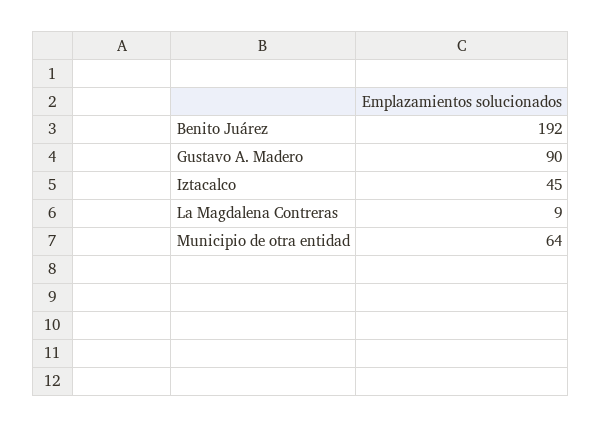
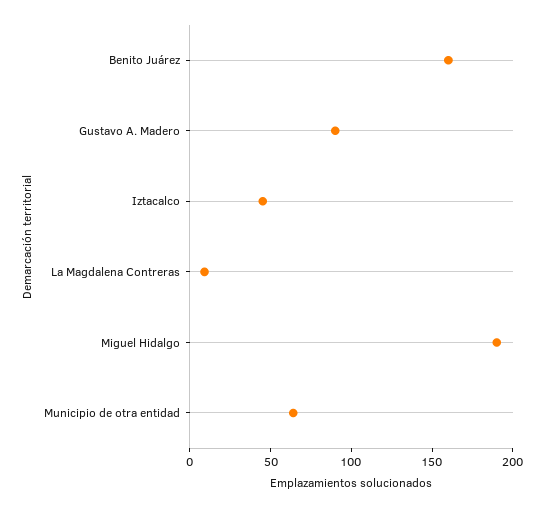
Benito Juárez: 192 -> 160
Miguel Hidalgo: none -> 190

